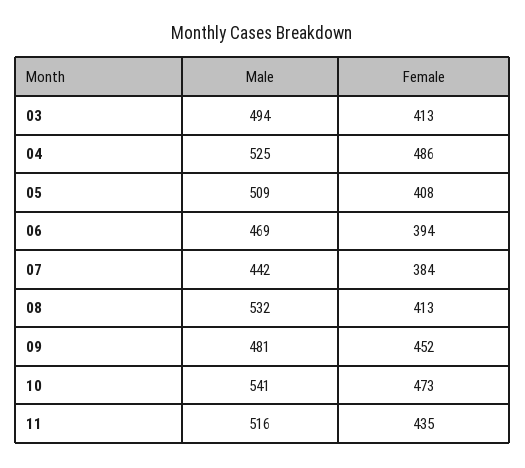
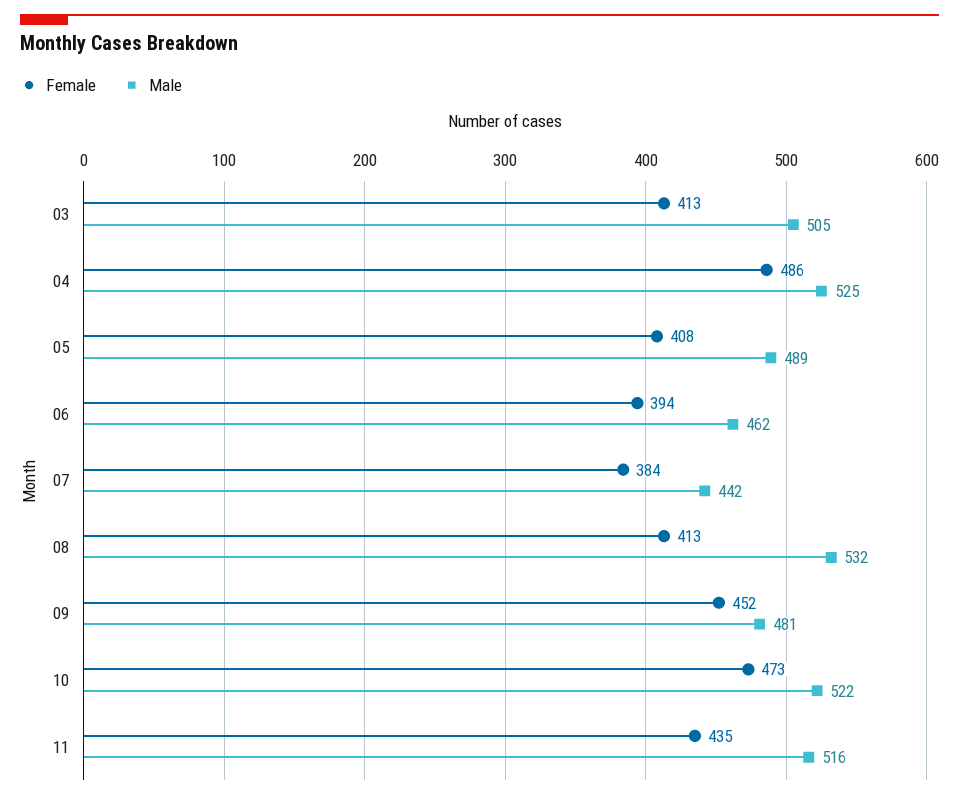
Male, 03: 494 -> 505
Male, 05: 509 -> 489
Male, 06: 469 -> 462
Male, 10: 541 -> 522

